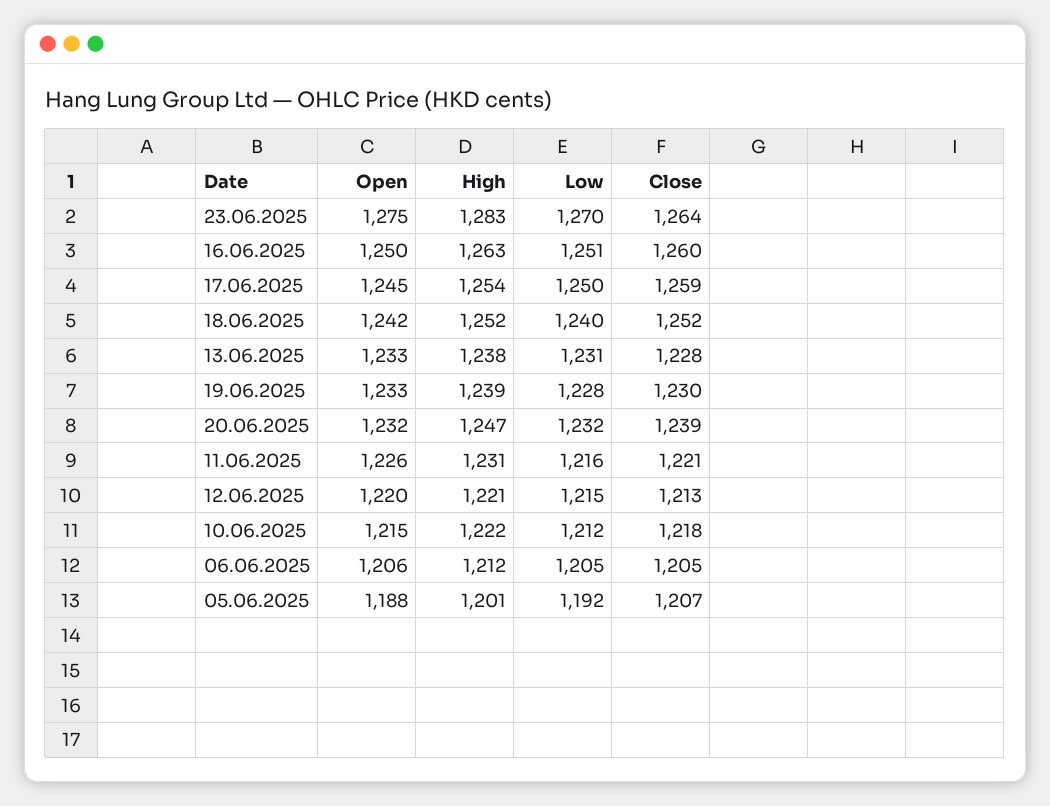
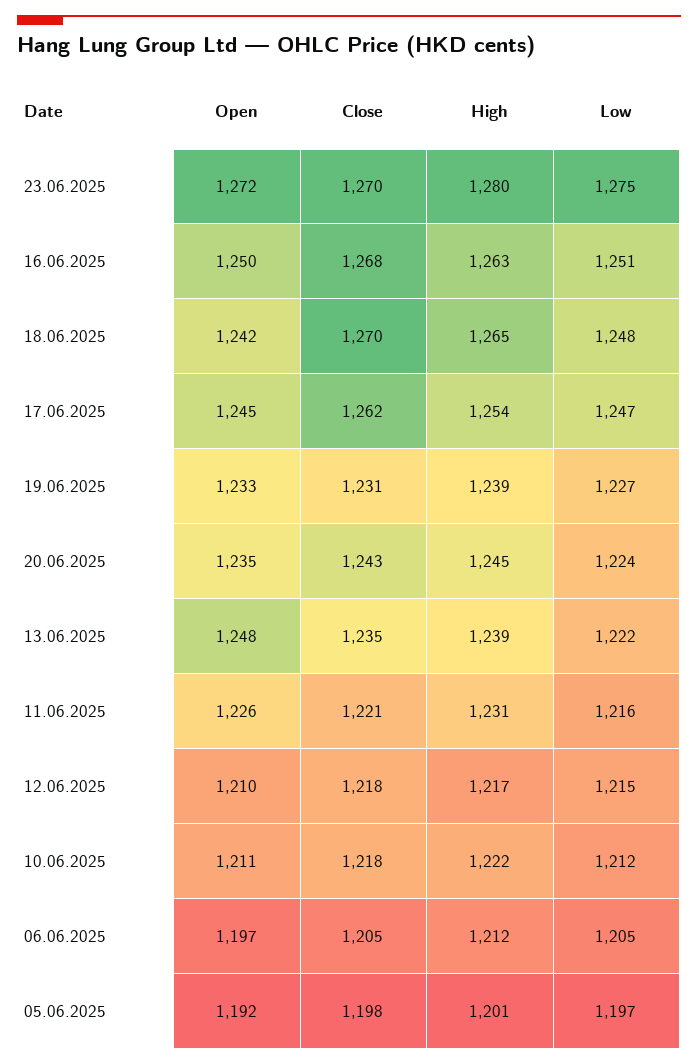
Open, 23.06.2025: 1275 -> 1272
High, 23.06.2025: 1283 -> 1280
Low, 23.06.2025: 1270 -> 1275
Close, 23.06.2025: 1264 -> 1270
Close, 16.06.2025: 1260 -> 1268
Low, 17.06.2025: 1250 -> 1247
Close, 17.06.2025: 1259 -> 1262
High, 18.06.2025: 1252 -> 1265
Low, 18.06.2025: 1240 -> 1248
Close, 18.06.2025: 1252 -> 1270
Open, 13.06.2025: 1233 -> 1248
High, 13.06.2025: 1238 -> 1239
Low, 13.06.2025: 1231 -> 1222
Close, 13.06.2025: 1228 -> 1235
Low, 19.06.2025: 1228 -> 1227
Close, 19.06.2025: 1230 -> 1231
Open, 20.06.2025: 1232 -> 1235
High, 20.06.2025: 1247 -> 1245
Low, 20.06.2025: 1232 -> 1224
Close, 20.06.2025: 1239 -> 1243
Open, 12.06.2025: 1220 -> 1210
High, 12.06.2025: 1221 -> 1217
Close, 12.06.2025: 1213 -> 1218
Open, 10.06.2025: 1215 -> 1211
Open, 06.06.2025: 1206 -> 1197
Open, 05.06.2025: 1188 -> 1192
Low, 05.06.2025: 1192 -> 1197
Close, 05.06.2025: 1207 -> 1198

